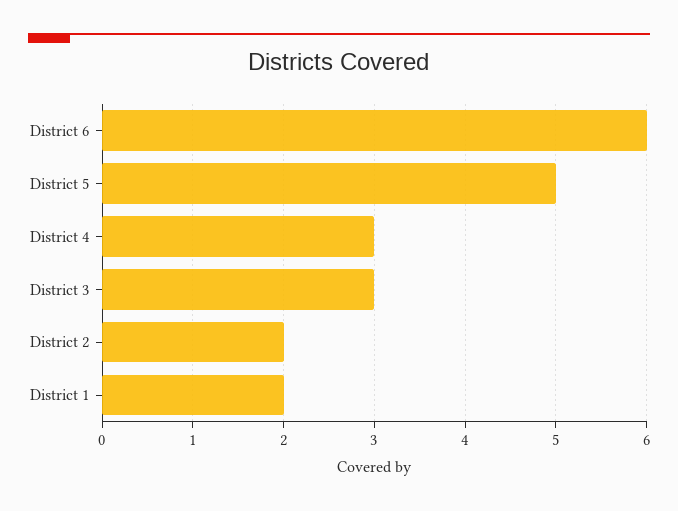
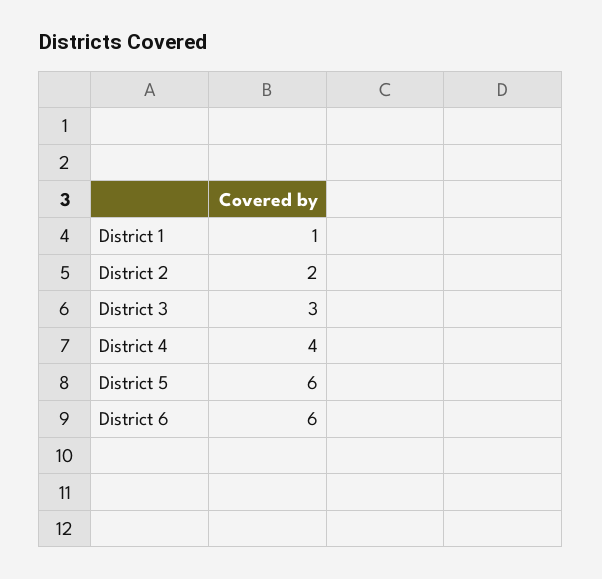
District 5: 5 -> 6
District 4: 3 -> 4
District 1: 2 -> 1

